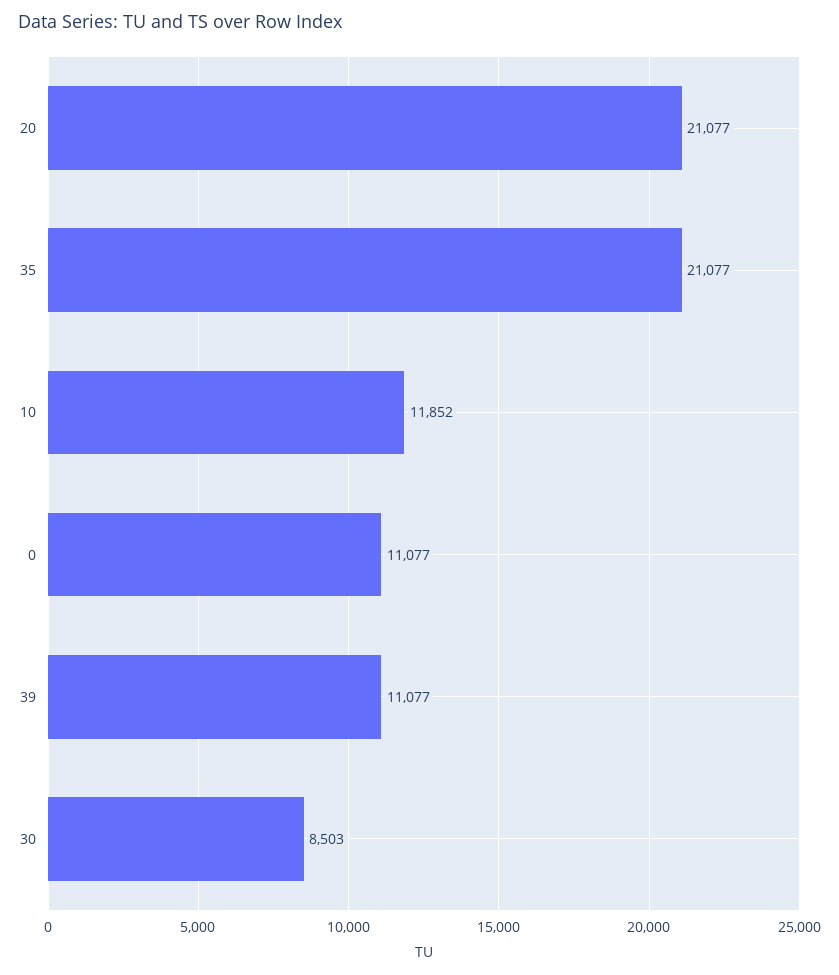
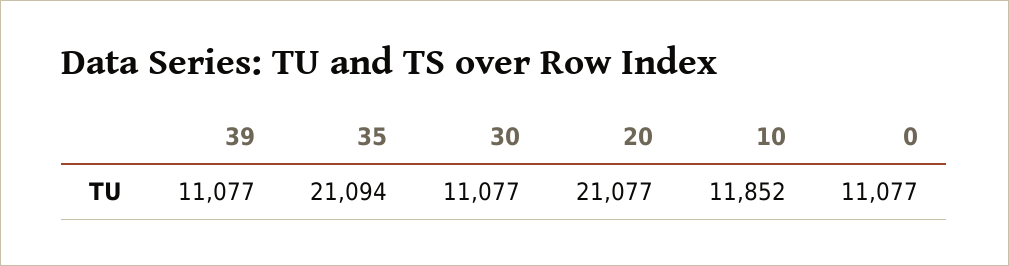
35: 21077 -> 21094
30: 8503 -> 11077

